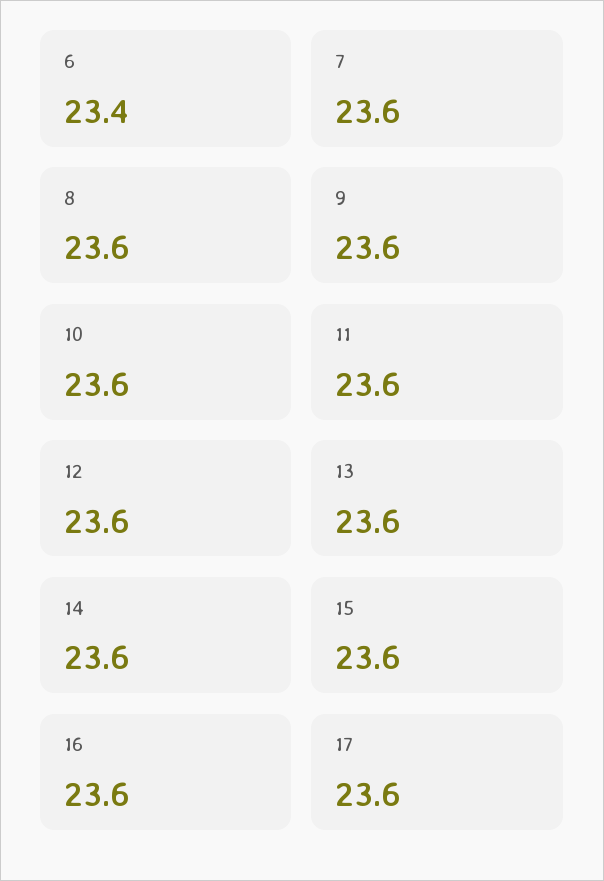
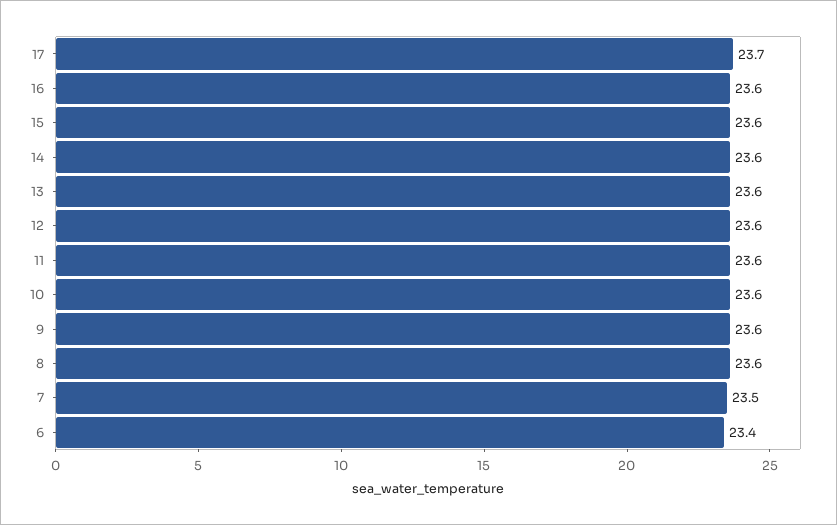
7: 23.6 -> 23.5
17: 23.6 -> 23.7

